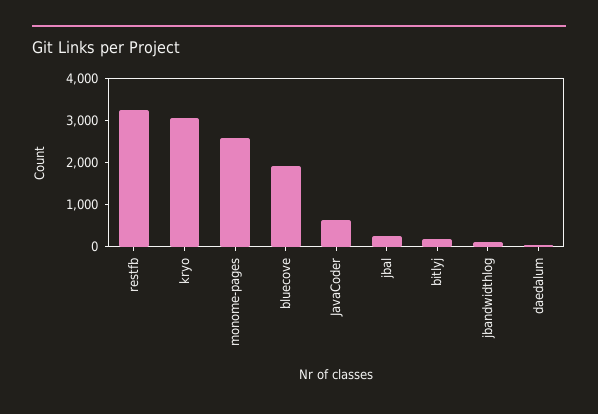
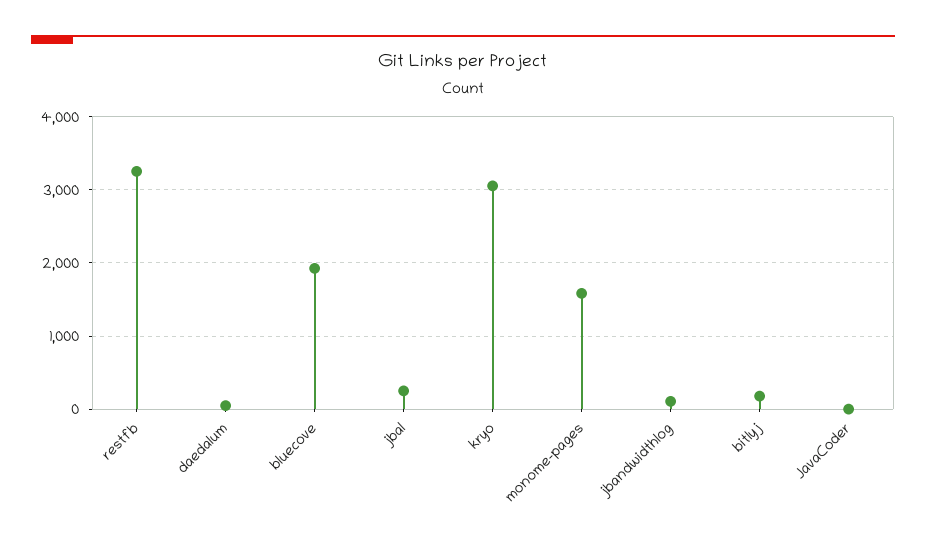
monome-pages: 2600 -> 1600
JavaCoder: 600 -> 0

